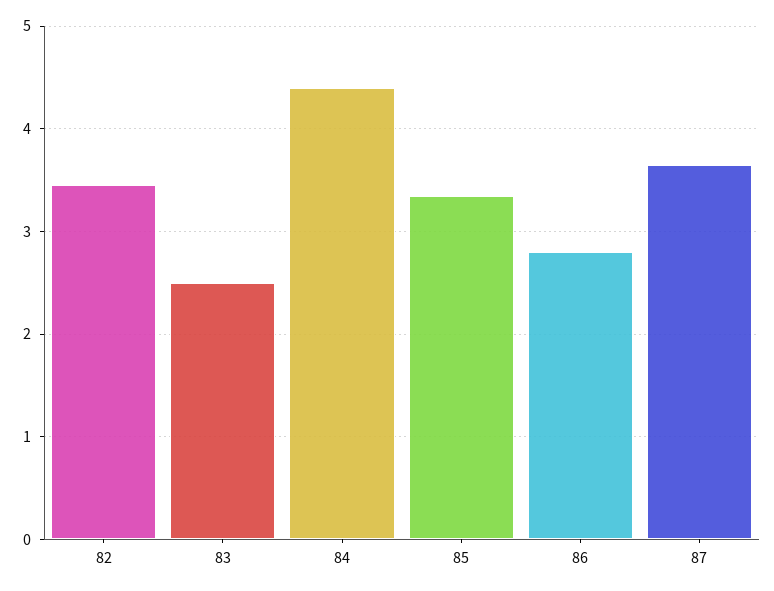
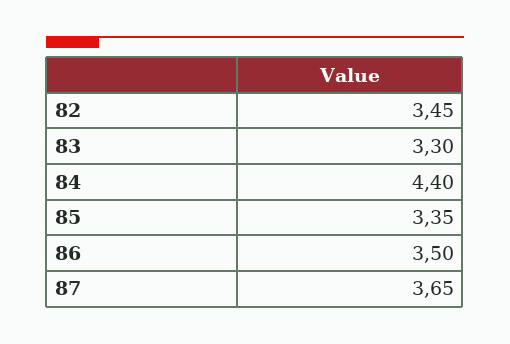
83: 2.5 -> 3.3
86: 2.8 -> 3.5

